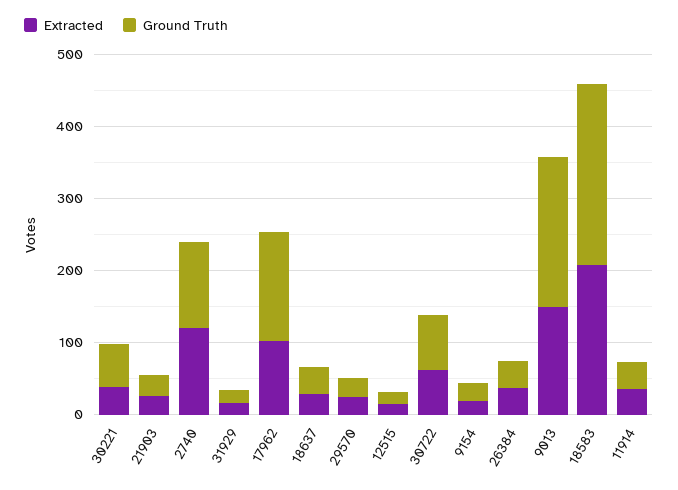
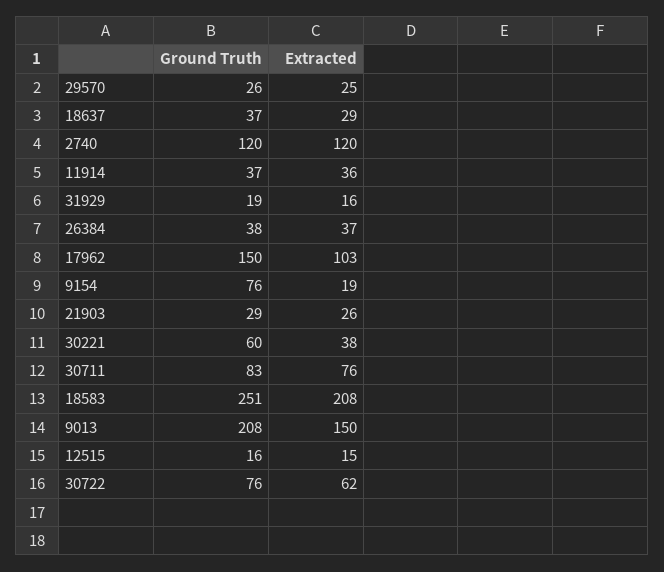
Ground Truth, 9154: 20 -> 76
Ground Truth, 30711: none -> 83
Extracted, 30711: none -> 76

